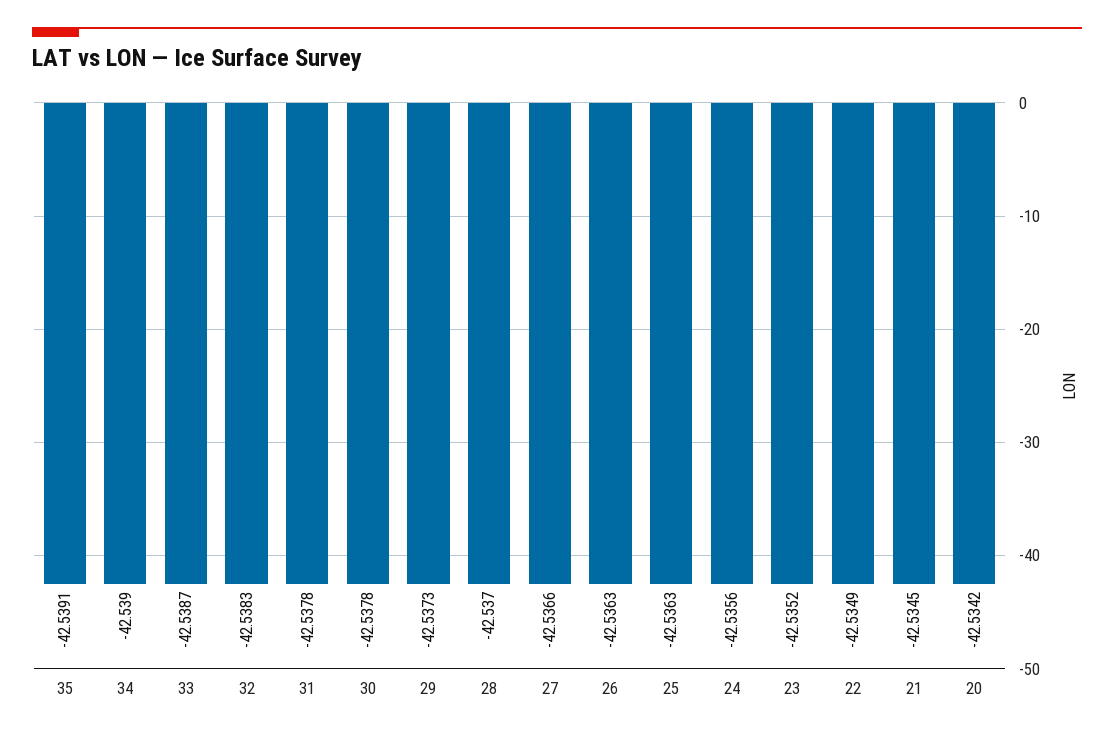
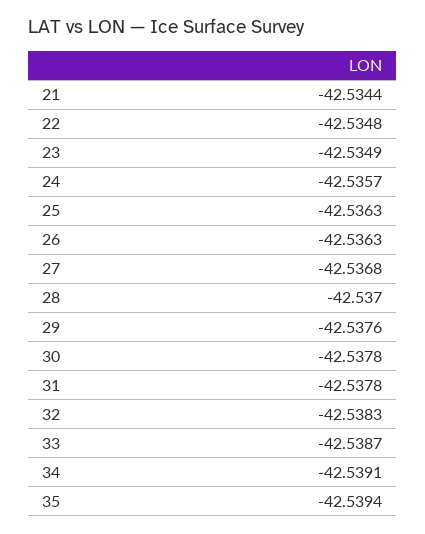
35: -42.5391 -> -42.5394
34: -42.539 -> -42.5391
29: -42.5373 -> -42.5376
27: -42.5366 -> -42.5368
24: -42.5356 -> -42.5357
23: -42.5352 -> -42.5349
22: -42.5349 -> -42.5348
21: -42.5345 -> -42.5344
20: -42.5342 -> none

